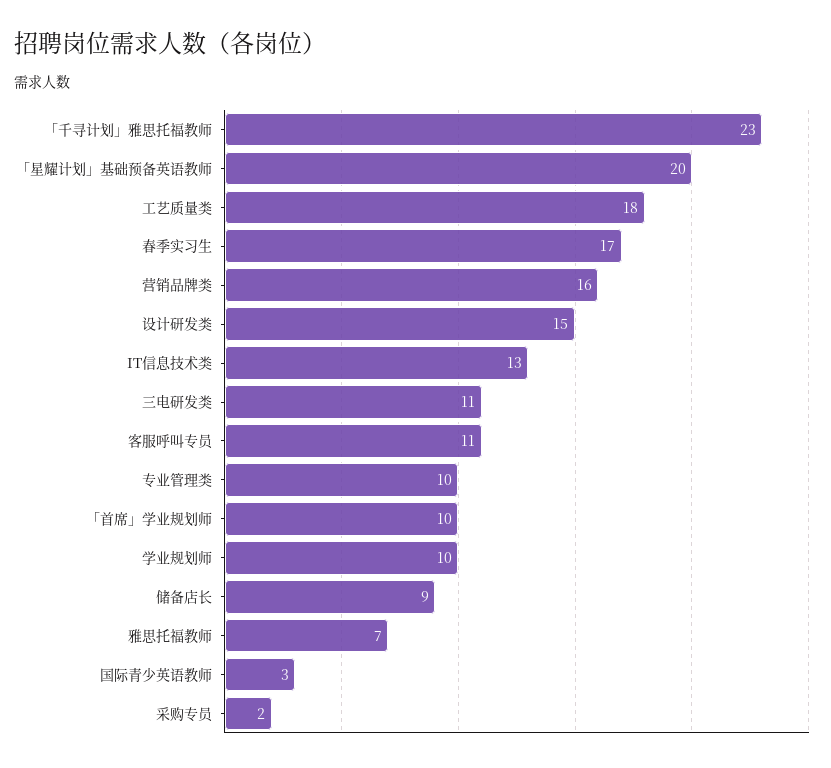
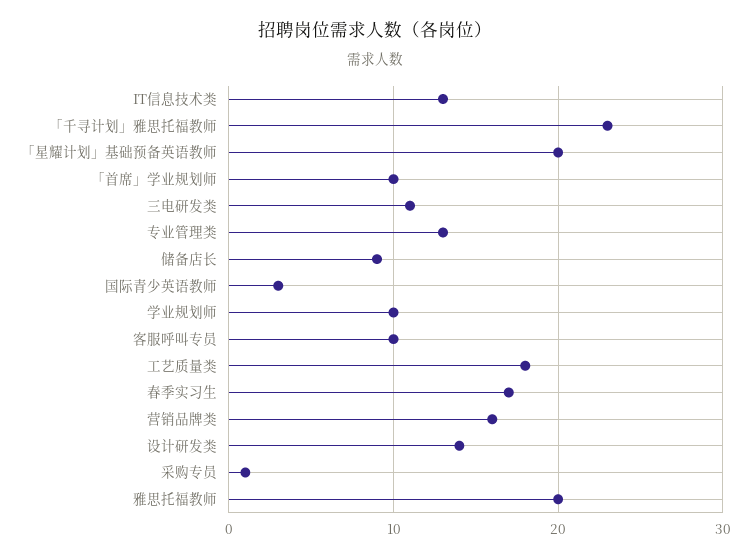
设计研发类: 15 -> 14
客服呼叫专员: 11 -> 10
专业管理类: 10 -> 13
雅思托福教师: 7 -> 20
采购专员: 2 -> 1

